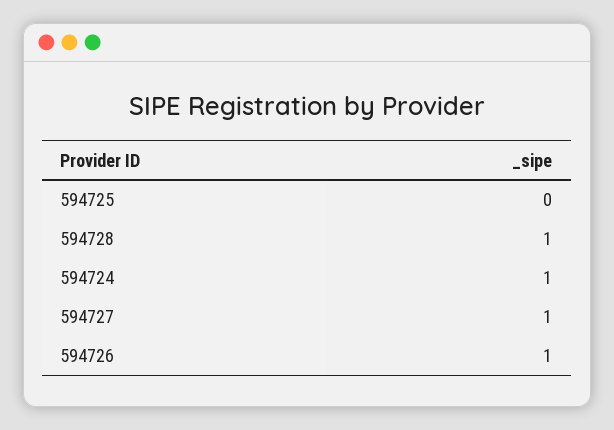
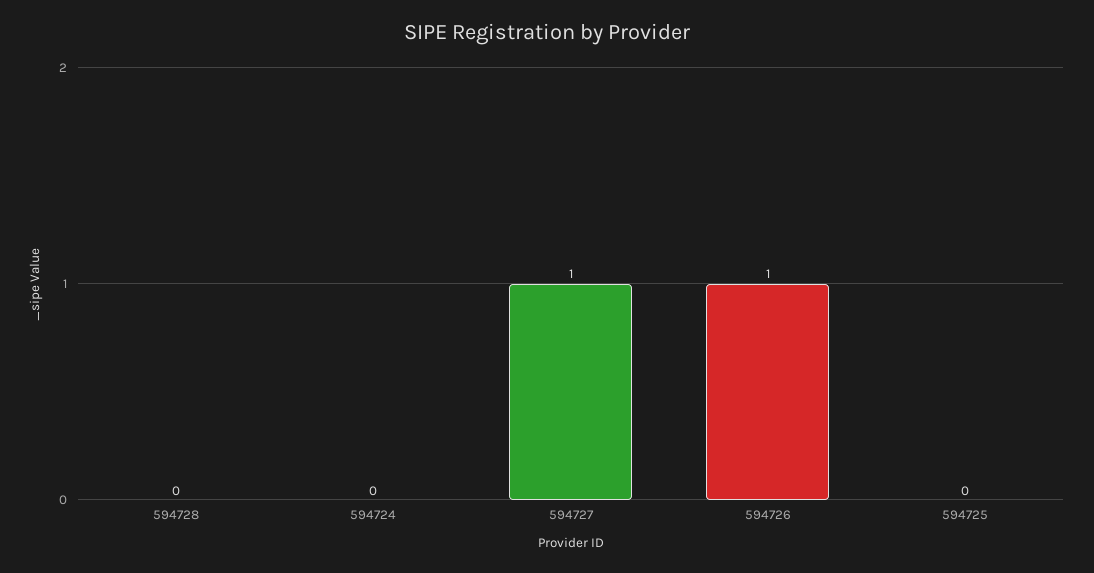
594728: 1 -> 0
594724: 1 -> 0

